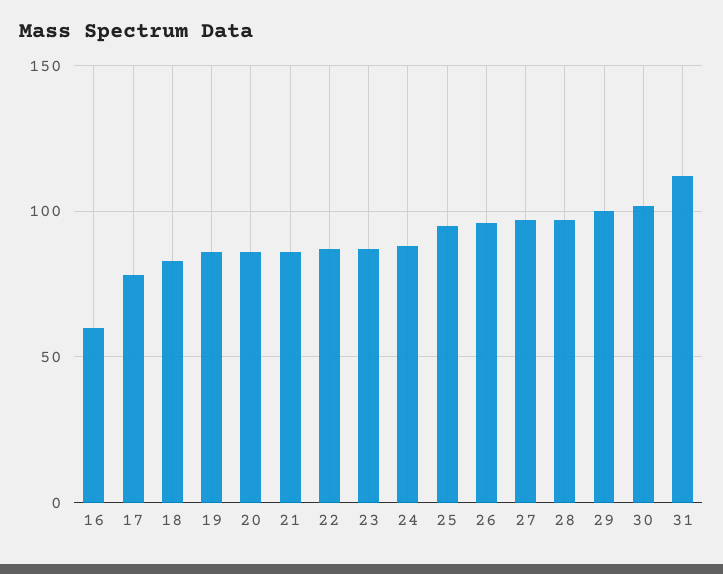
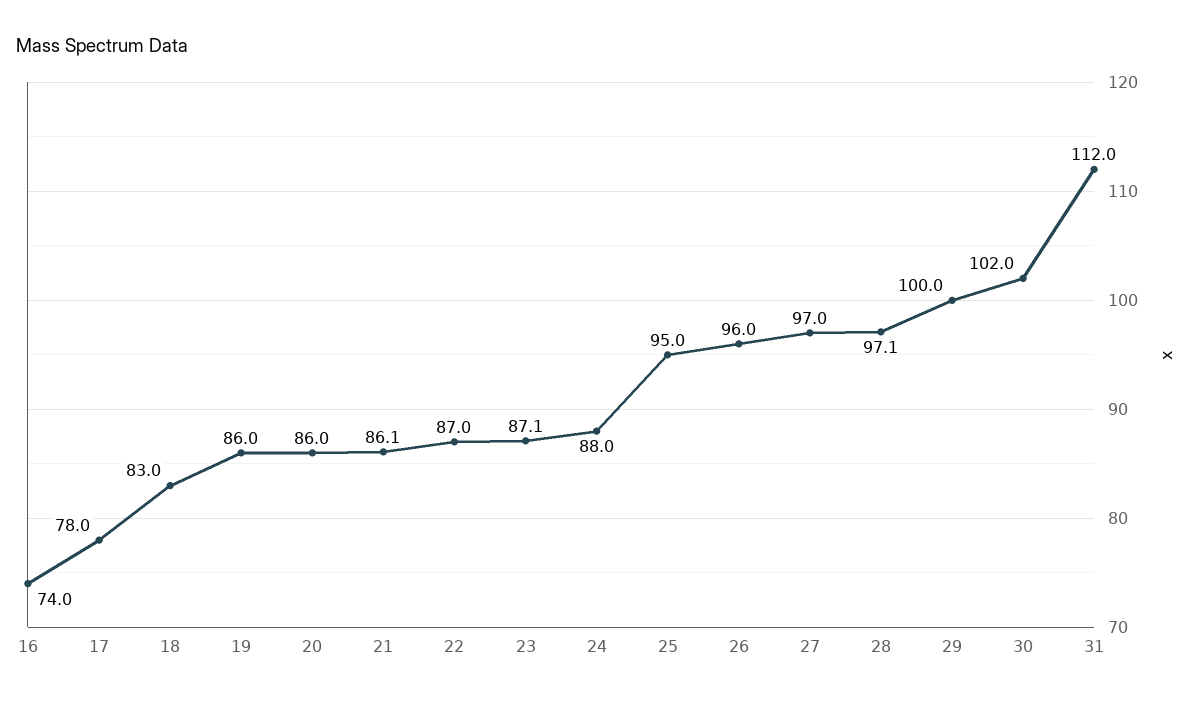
16: 60 -> 74

